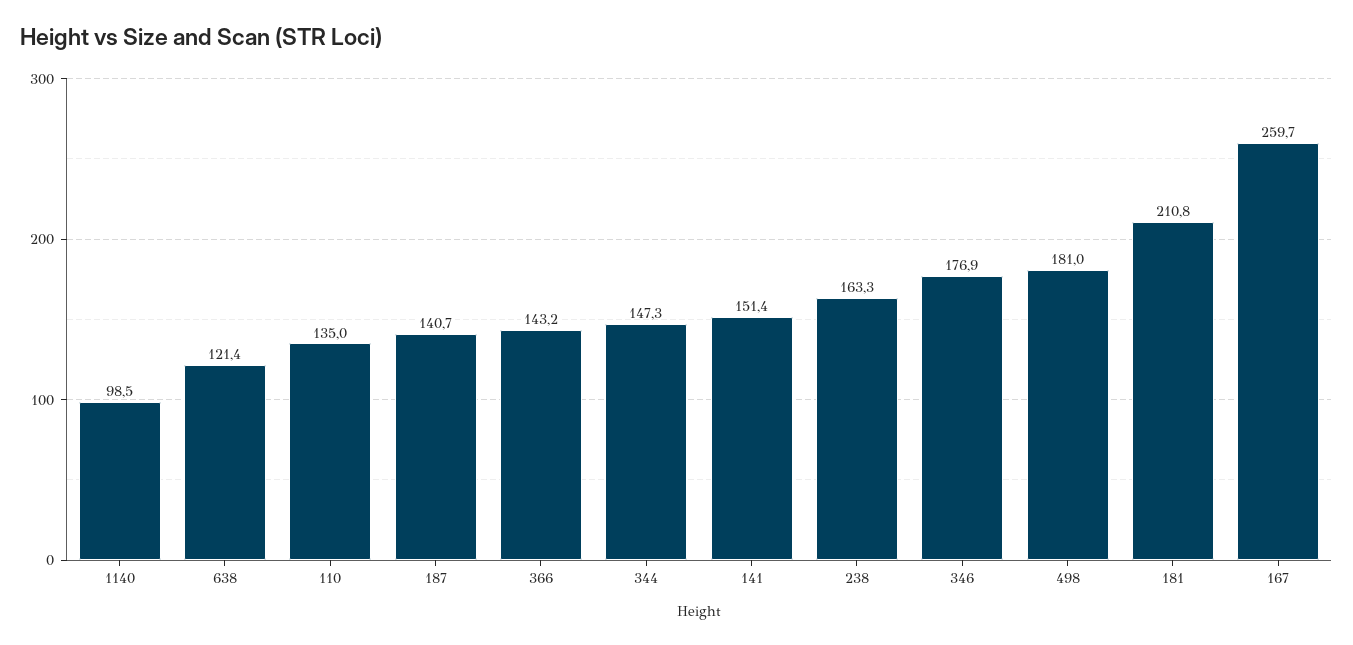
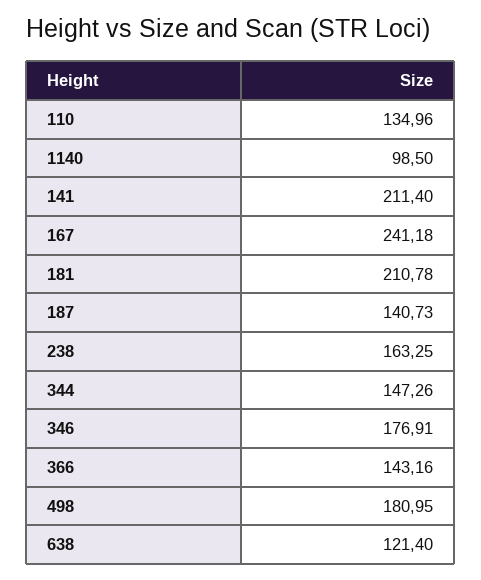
141: 151.4 -> 211.4
167: 259.7 -> 241.18

